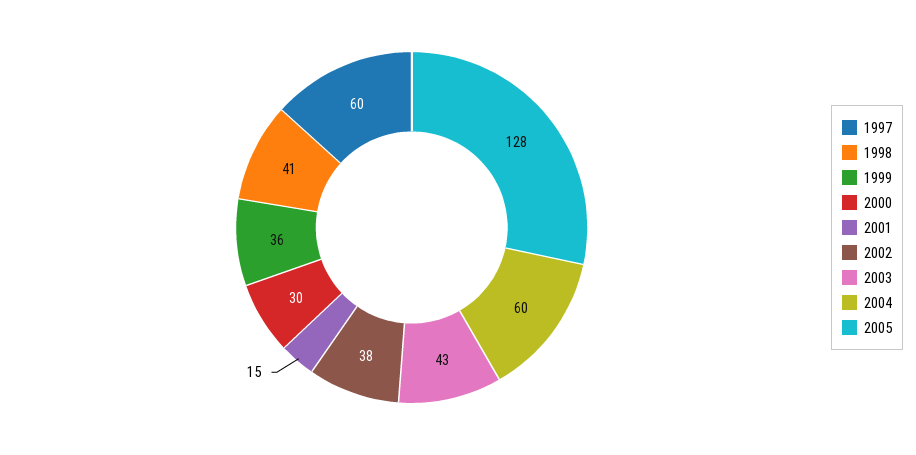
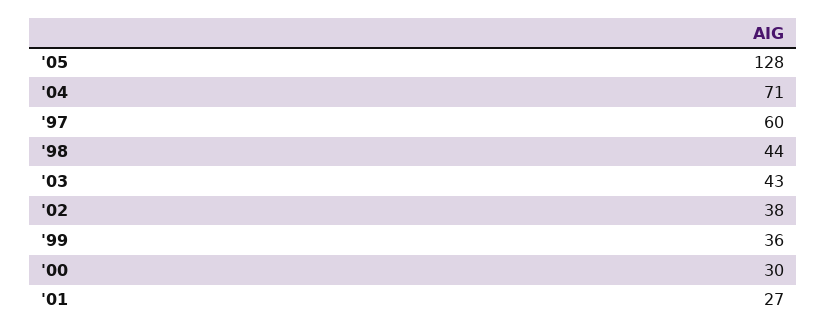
1998: 41 -> 44
2001: 15 -> 27
2004: 60 -> 71

